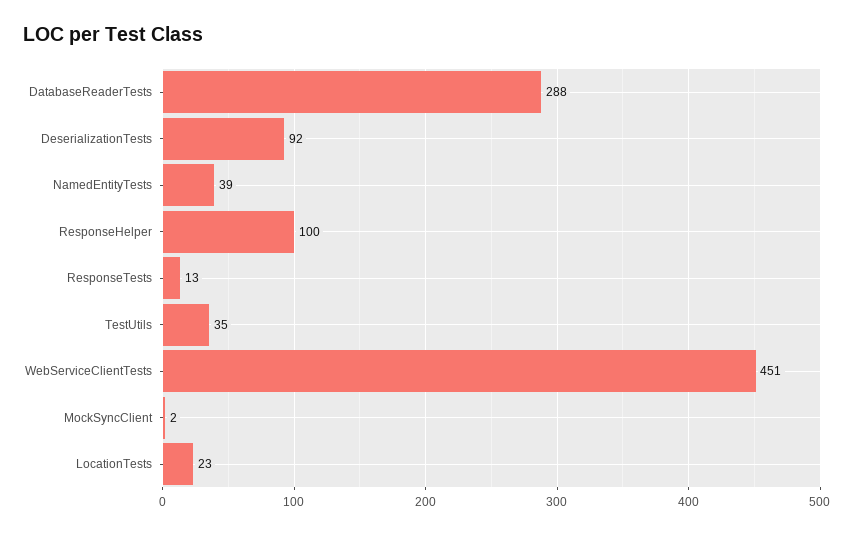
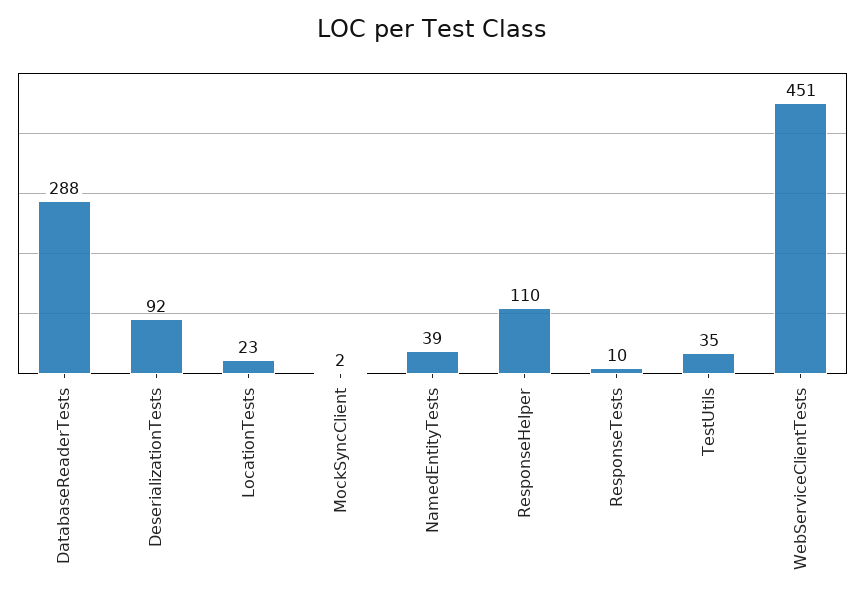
ResponseHelper: 100 -> 110
ResponseTests: 13 -> 10

